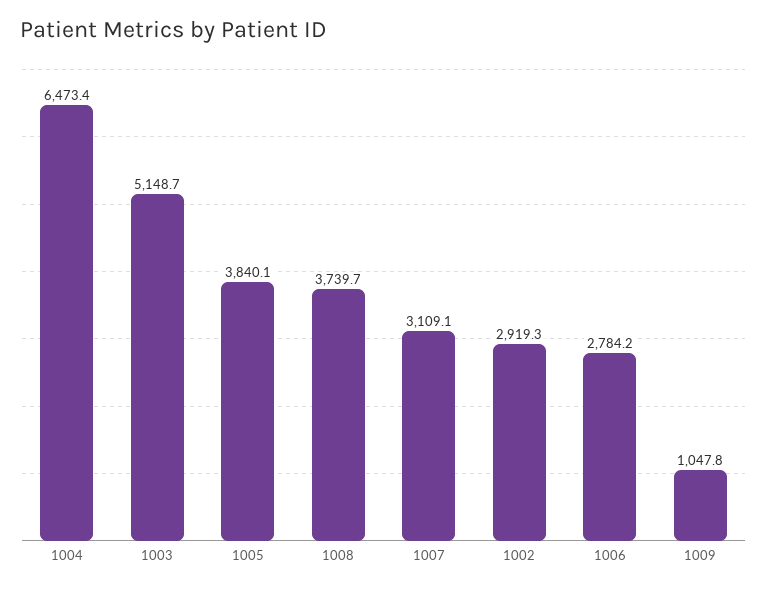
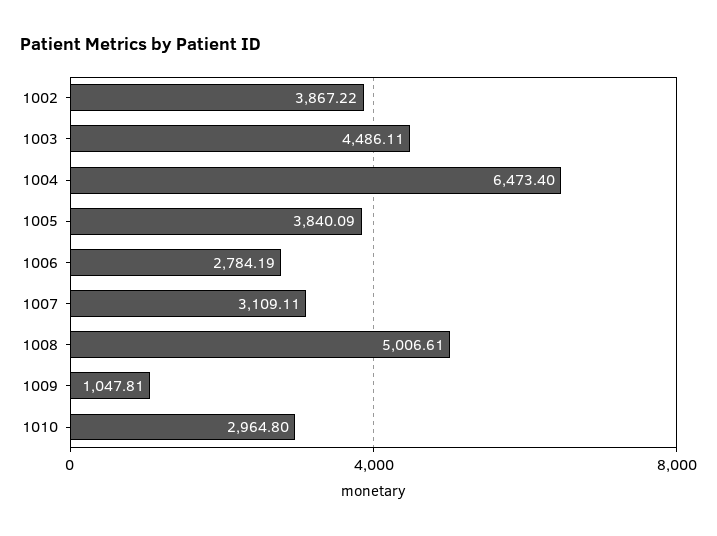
1003: 5148.7 -> 4486.11
1008: 3739.7 -> 5006.61
1002: 2919.3 -> 3867.22
1010: none -> 2964.8

